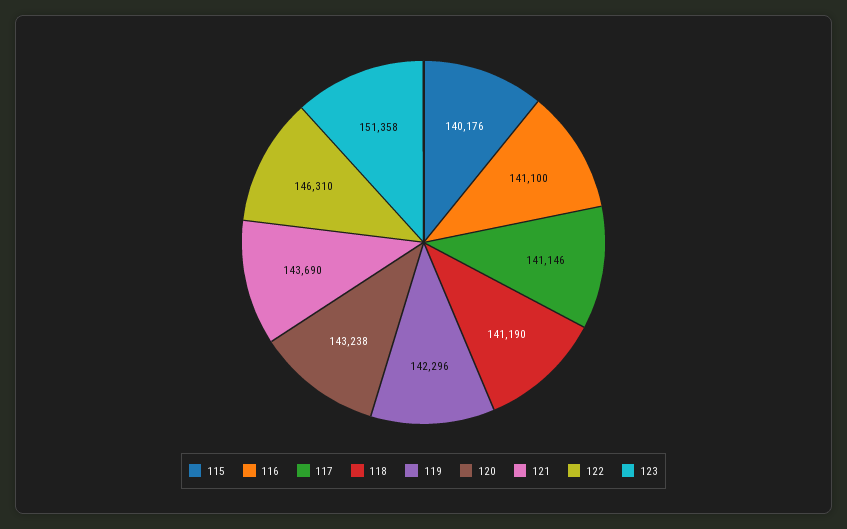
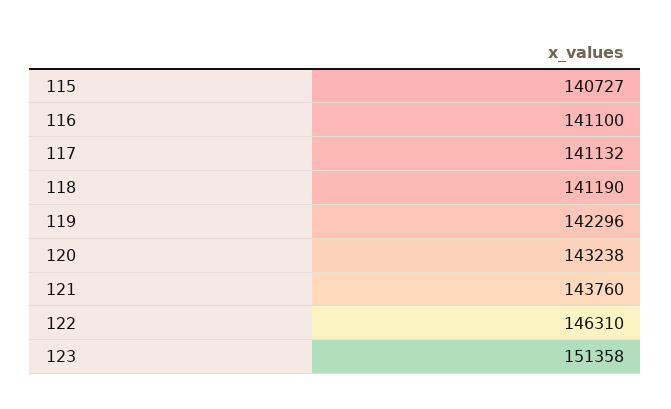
115: 140176 -> 140727
117: 141146 -> 141132
121: 143690 -> 143760

